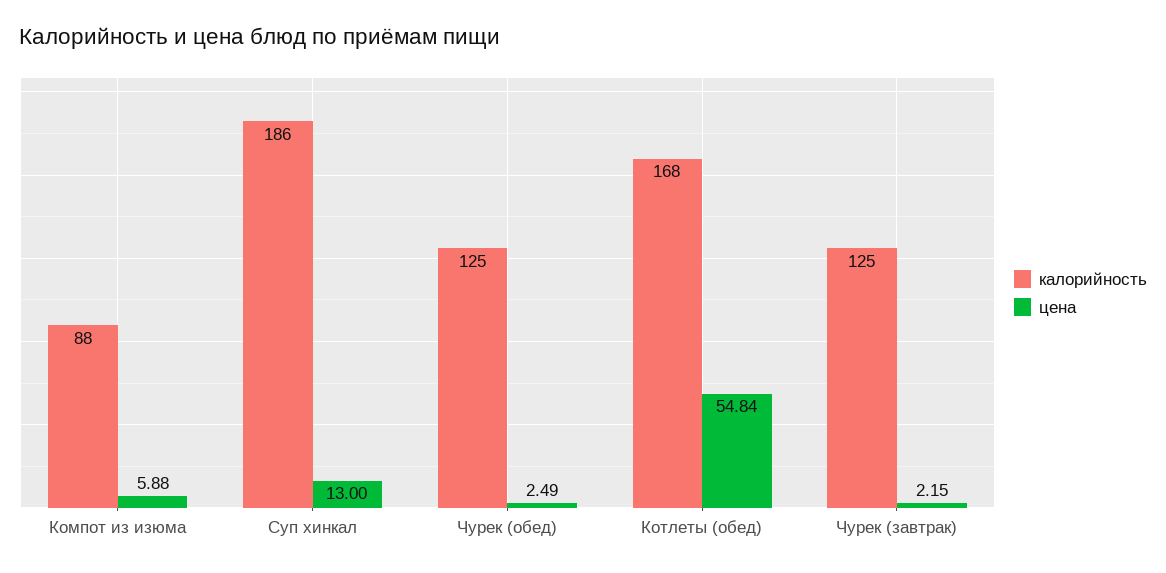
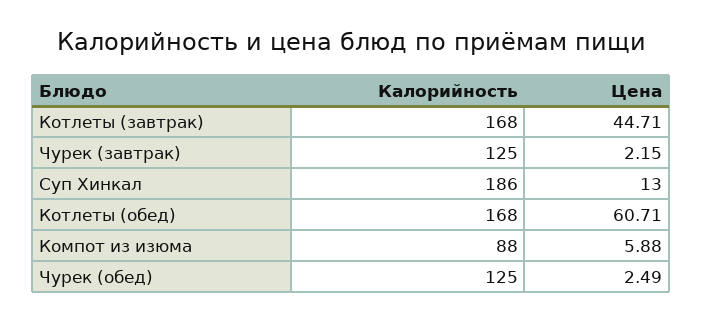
цена, Котлеты (обед): 54.84 -> 60.71
калорийность, Котлеты (завтрак): none -> 168
цена, Котлеты (завтрак): none -> 44.71

